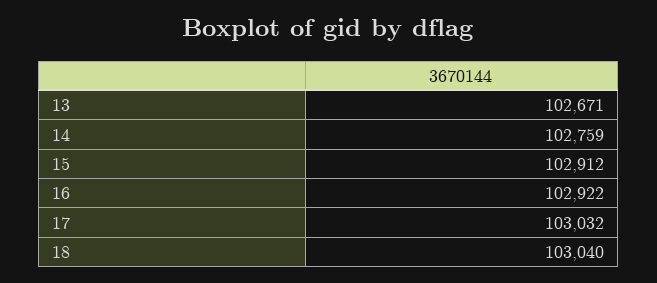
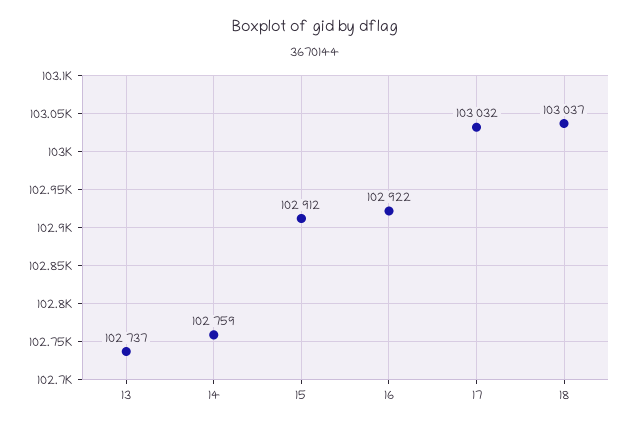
13: 102671 -> 102737
18: 103040 -> 103037

